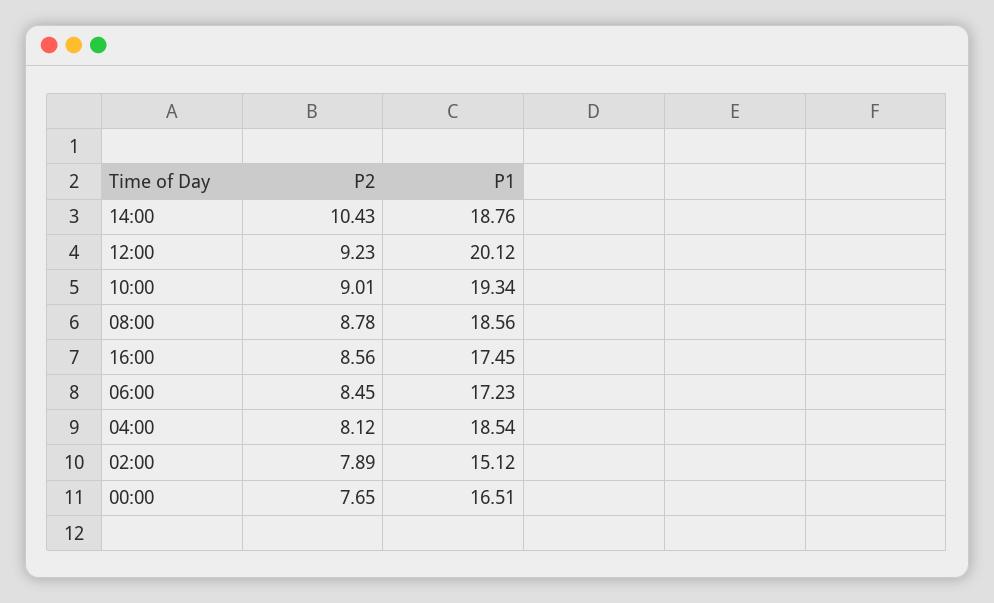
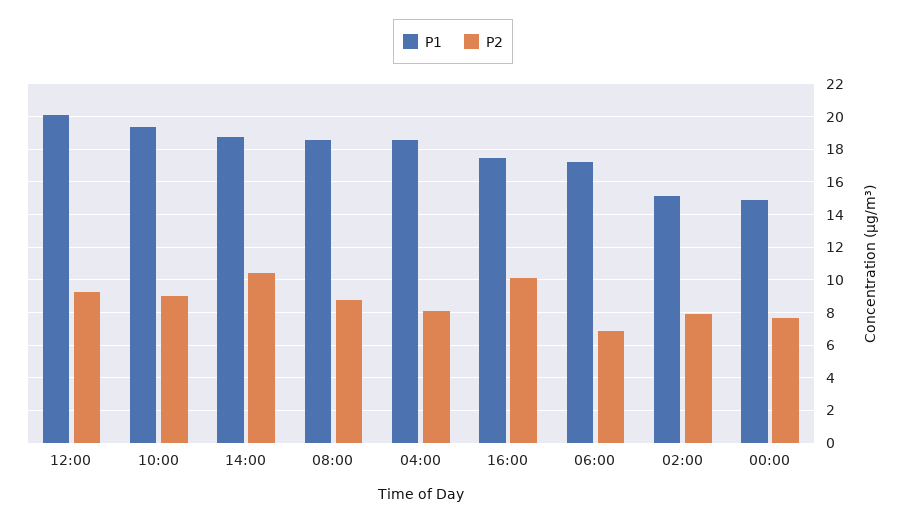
P2, 16:00: 8.56 -> 10
P2, 06:00: 8.45 -> 7
P1, 00:00: 16.51 -> 15

